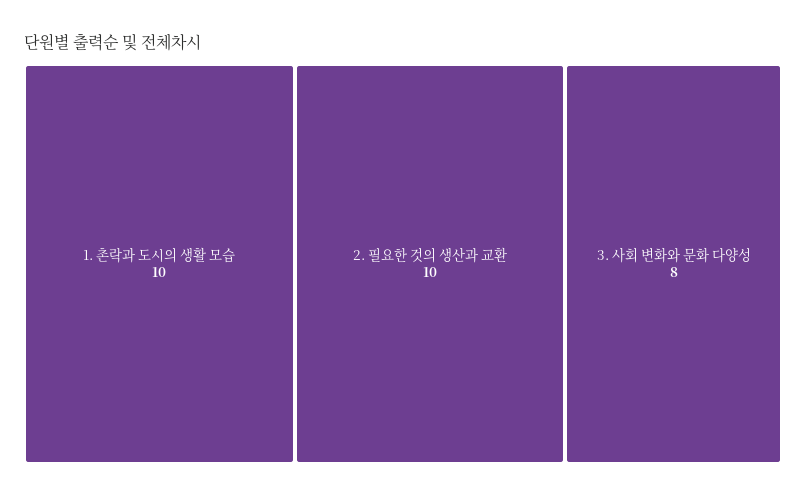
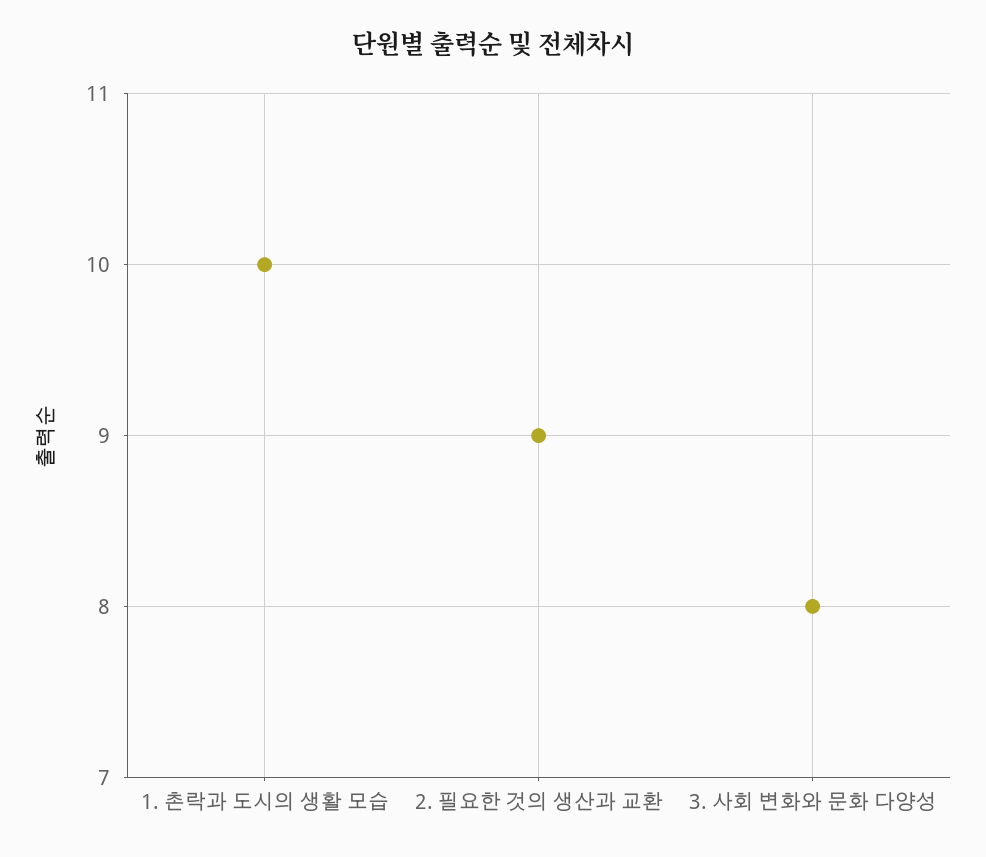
2. 필요한 것의 생산과 교환: 10 -> 9

